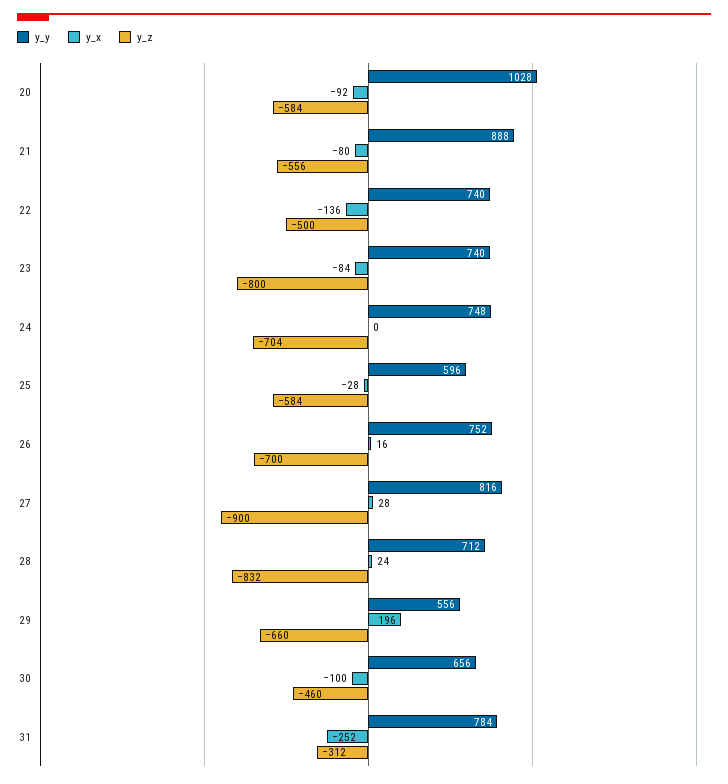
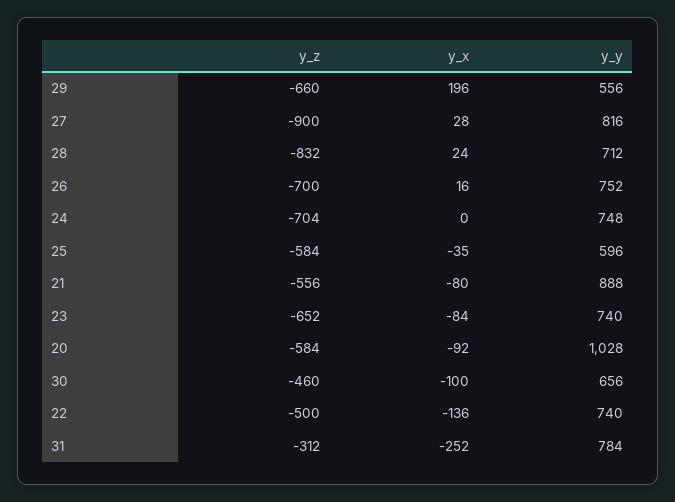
y_z, 23: -800 -> -652
y_x, 25: -28 -> -35

